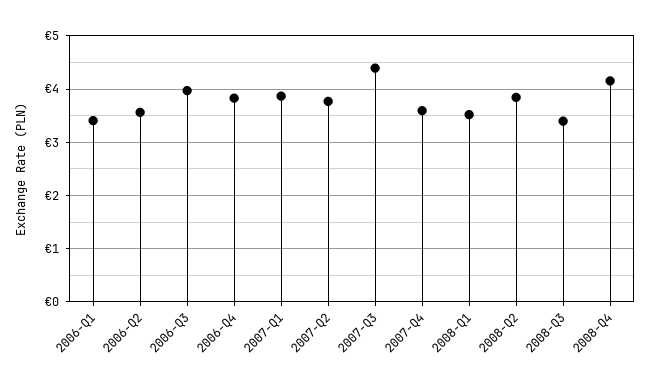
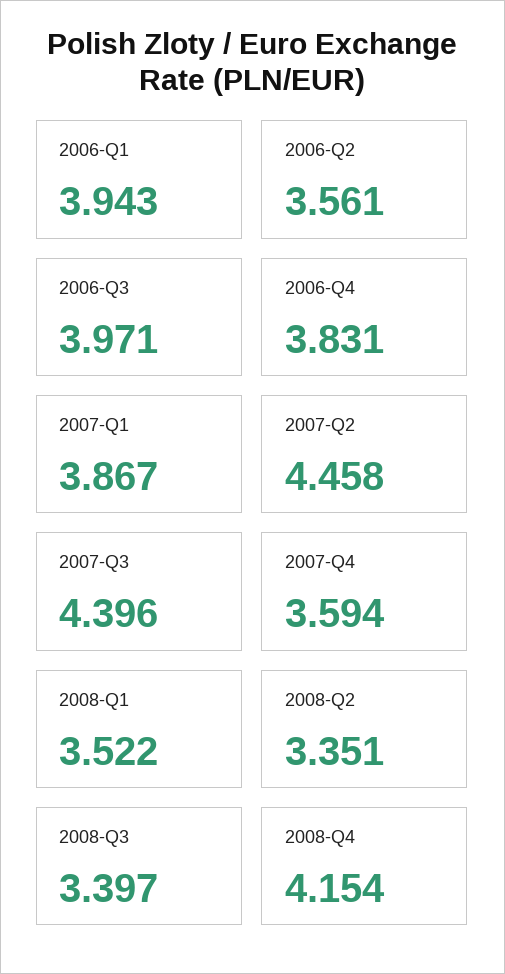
2006-Q1: 3.4 -> 3.943
2007-Q2: 3.8 -> 4.458
2008-Q2: 3.8 -> 3.351

